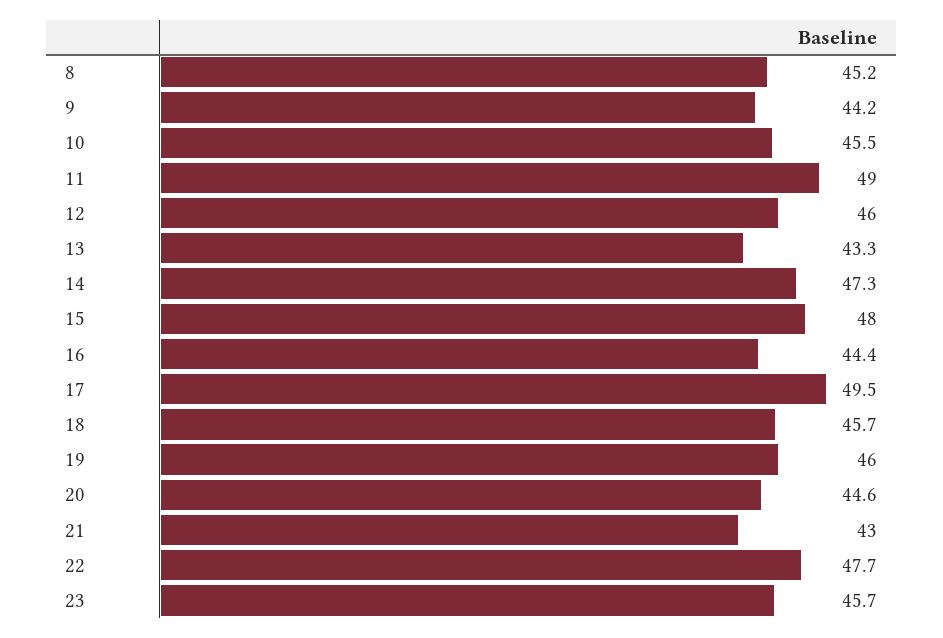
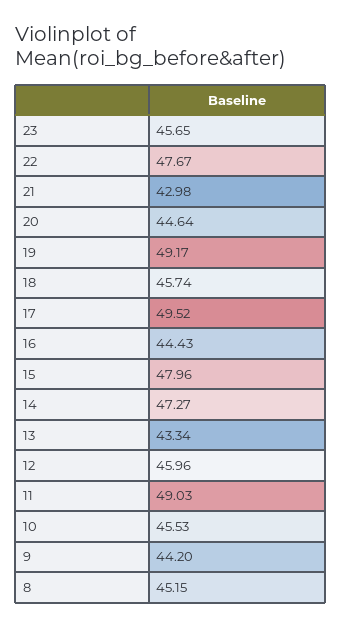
19: 46 -> 49.17

